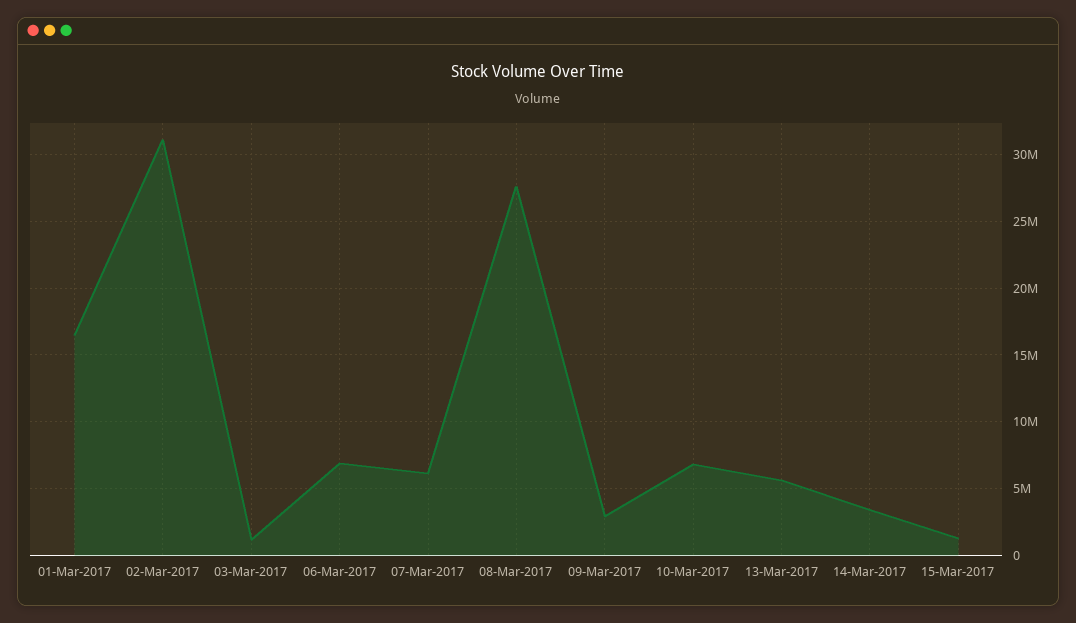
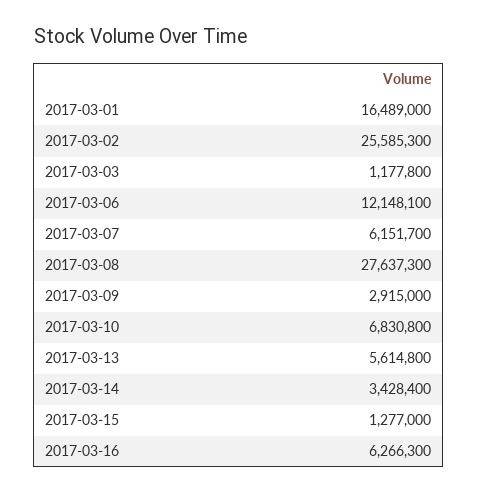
02-Mar-2017: 31000000 -> 25585300
06-Mar-2017: 7000000 -> 12148100
2017-03-16: none -> 6266300

